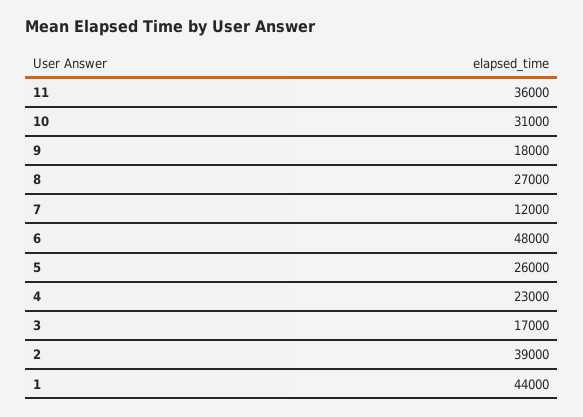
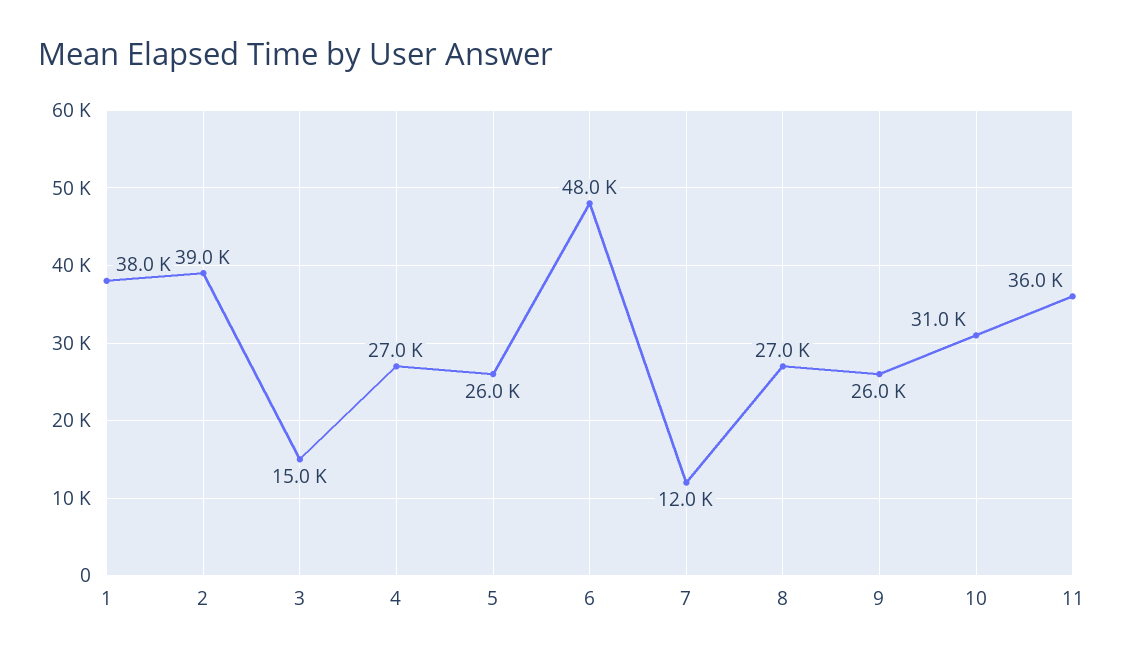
9: 18000 -> 26000
4: 23000 -> 27000
3: 17000 -> 15000
1: 44000 -> 38000

